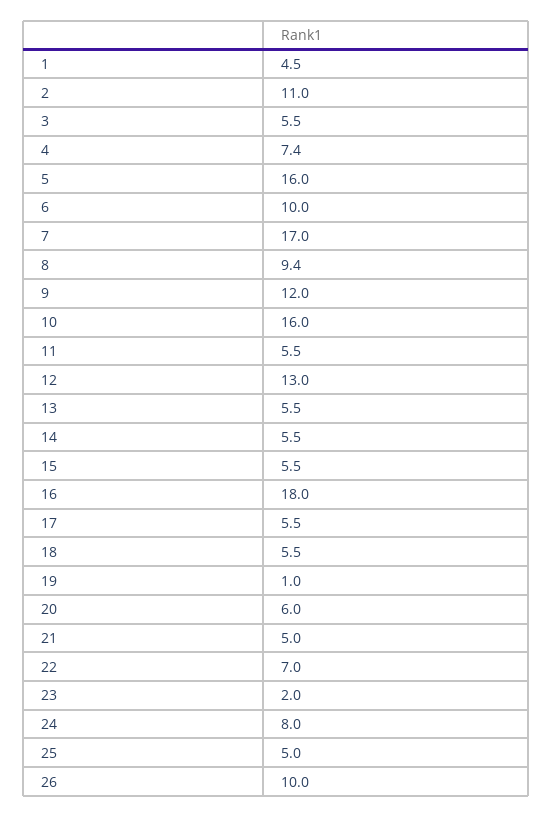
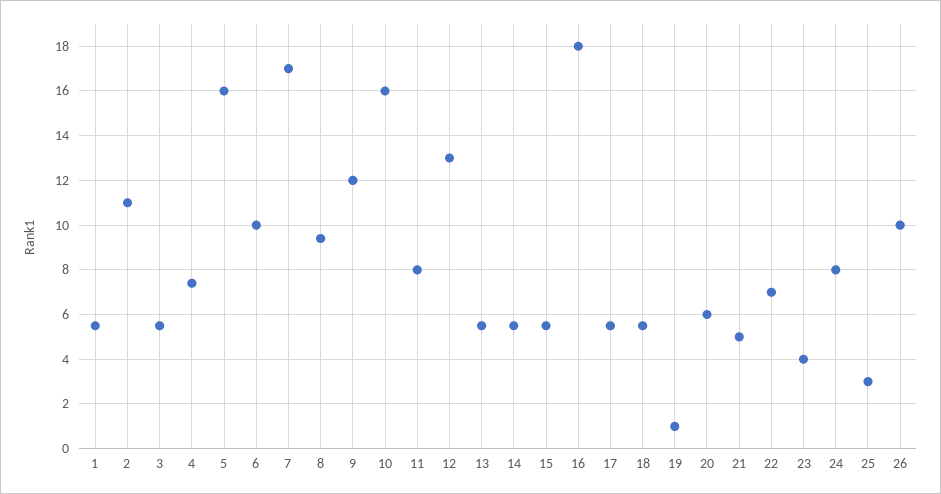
1: 4.5 -> 5.5
11: 5.5 -> 8
23: 2 -> 4
25: 5 -> 3

